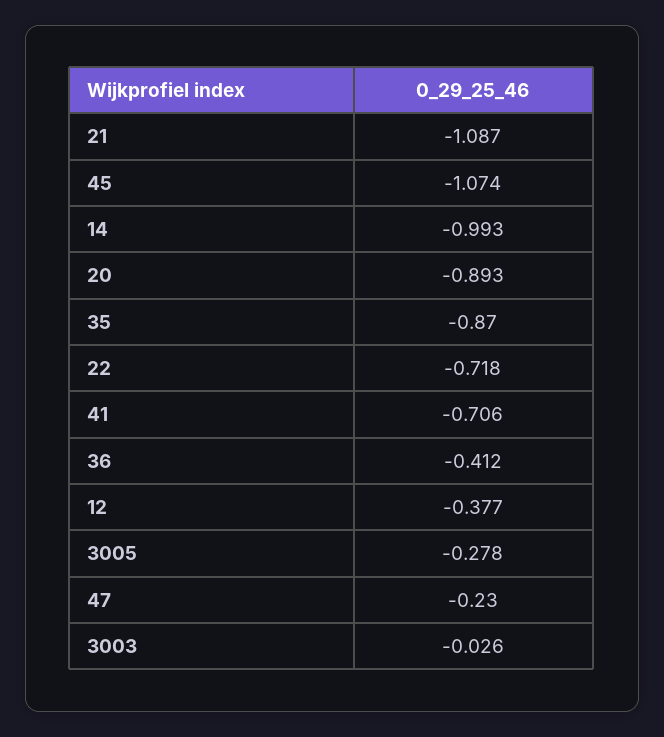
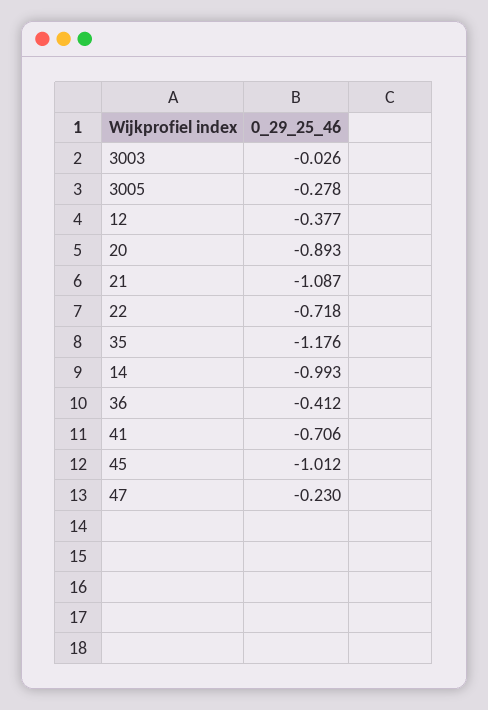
45: -1.074 -> -1.012
35: -0.87 -> -1.176

